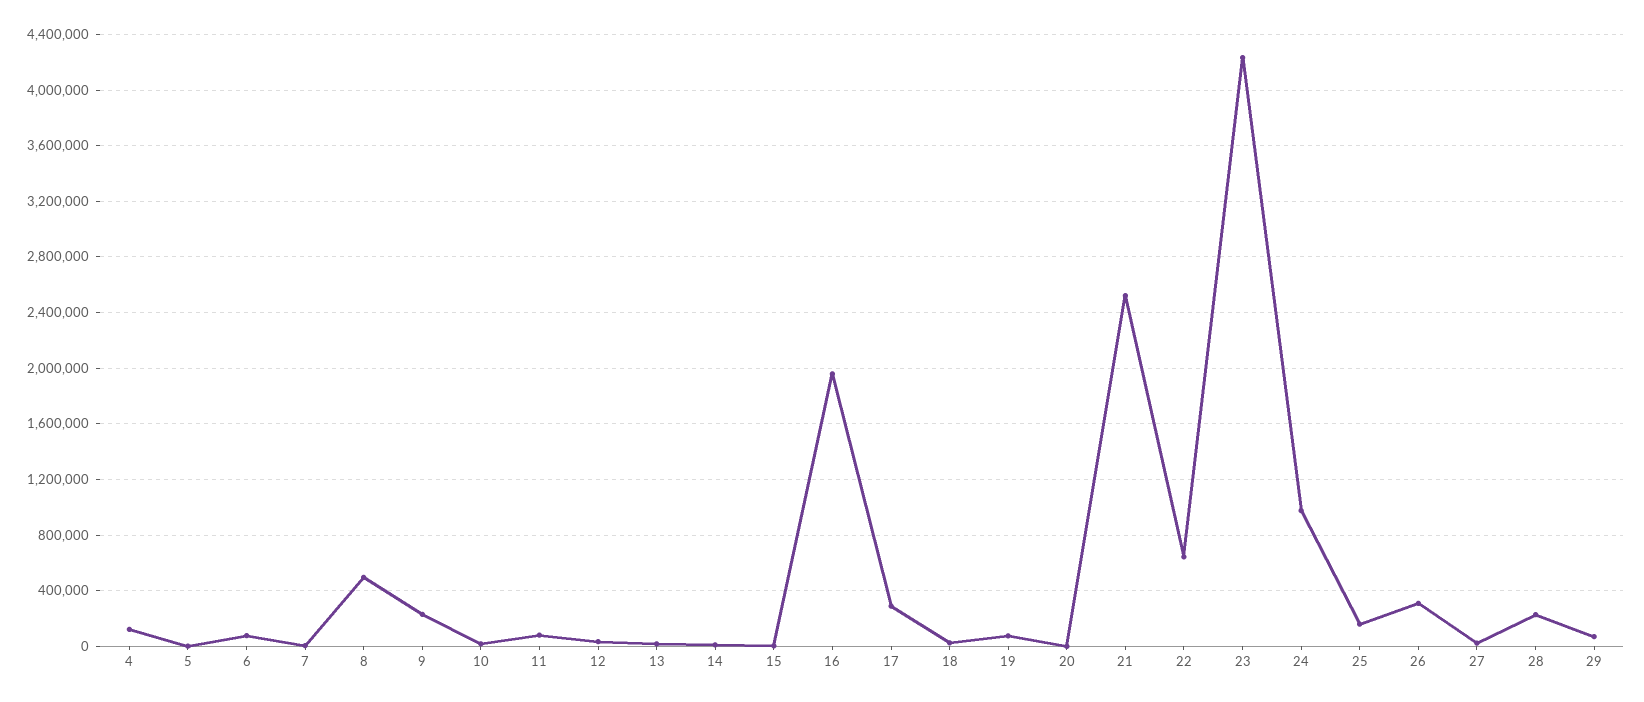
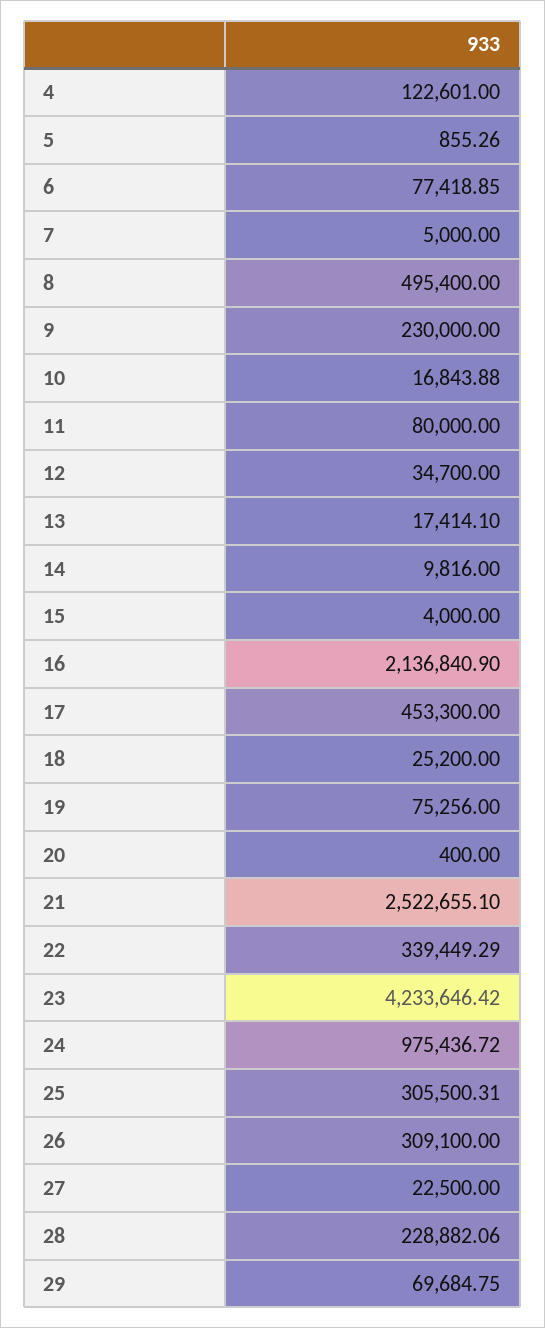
16: 1950000 -> 2136840.9
17: 300000 -> 453300
22: 650000 -> 339449.29
25: 150000 -> 305500.31

